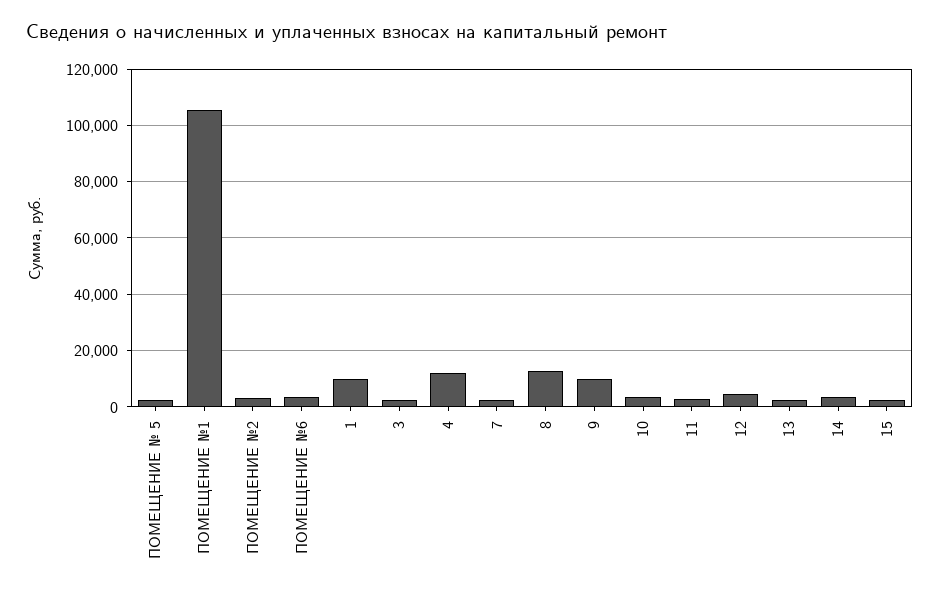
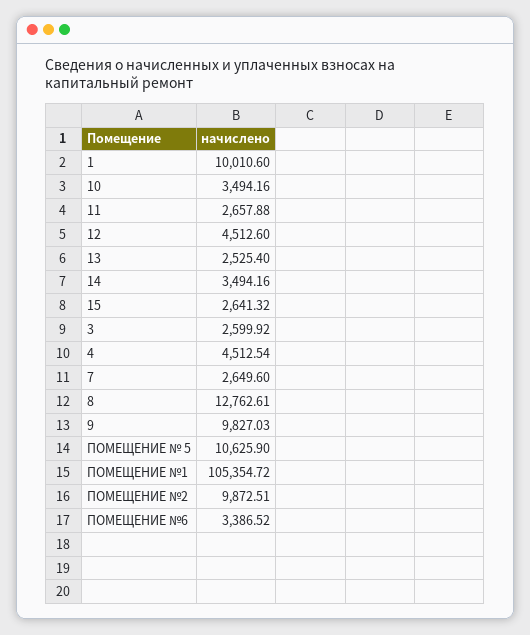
ПОМЕЩЕНИЕ № 5: 2500 -> 10625.9
ПОМЕЩЕНИЕ №2: 2500 -> 9872.51
4: 12500 -> 4512.54

